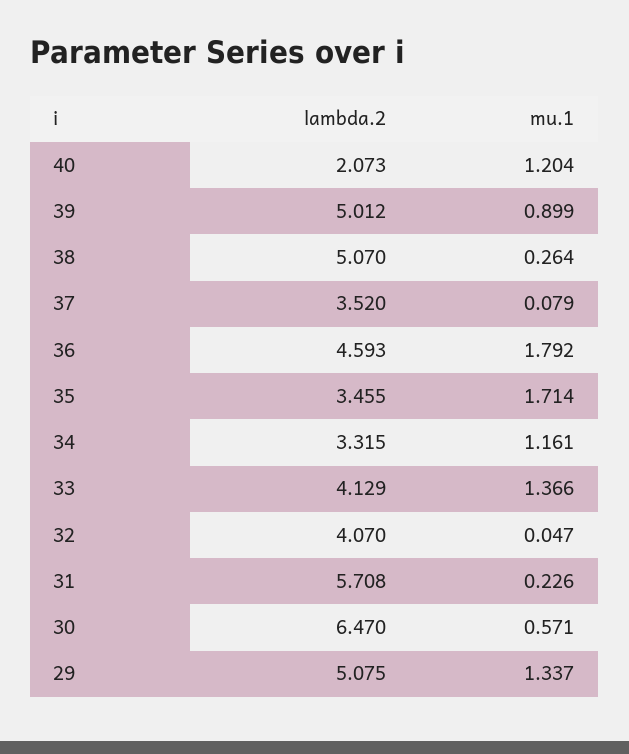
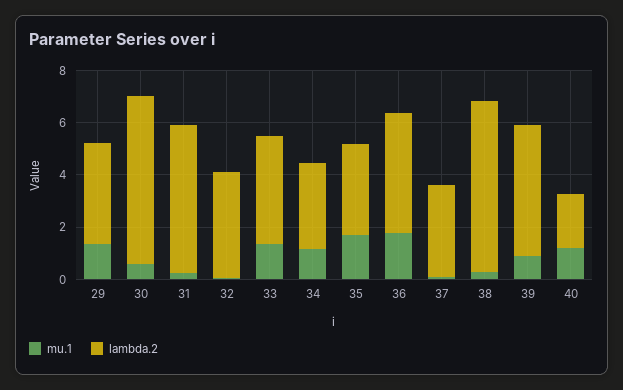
lambda.2, 38: 5.07 -> 6.5
lambda.2, 29: 5.075 -> 4

